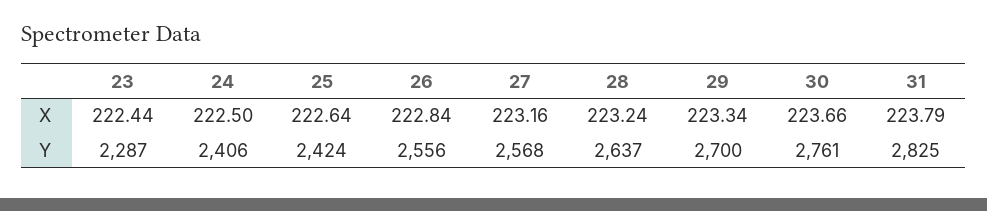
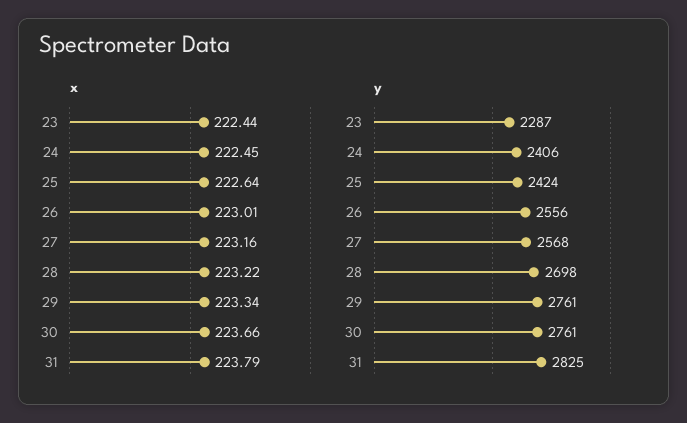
X, 24: 222.5 -> 222.45
X, 26: 222.84 -> 223.01
X, 28: 223.24 -> 223.22
Y, 28: 2637 -> 2698
Y, 29: 2700 -> 2761

